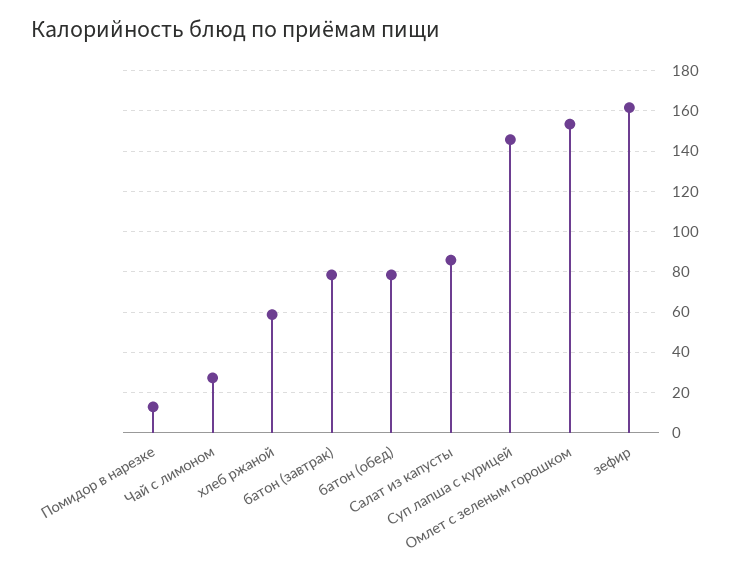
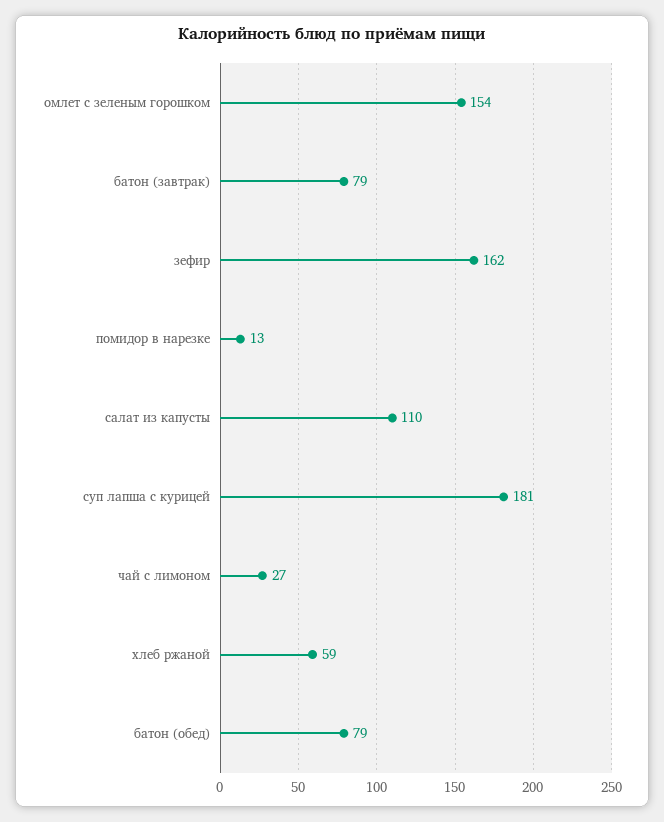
Салат из капусты: 85 -> 110
Суп лапша с курицей: 145 -> 181

